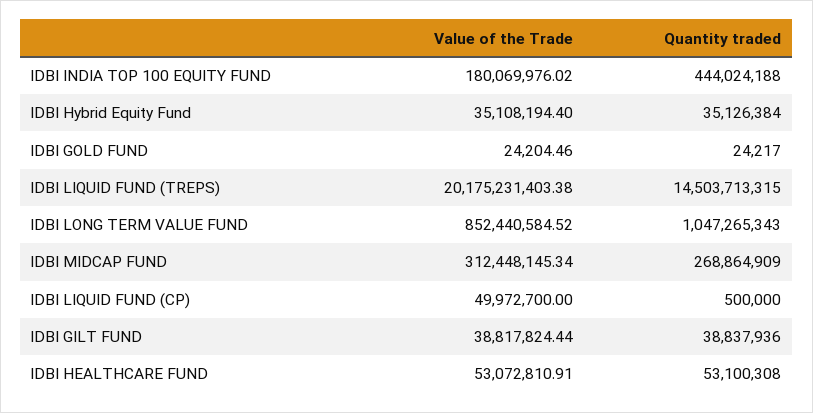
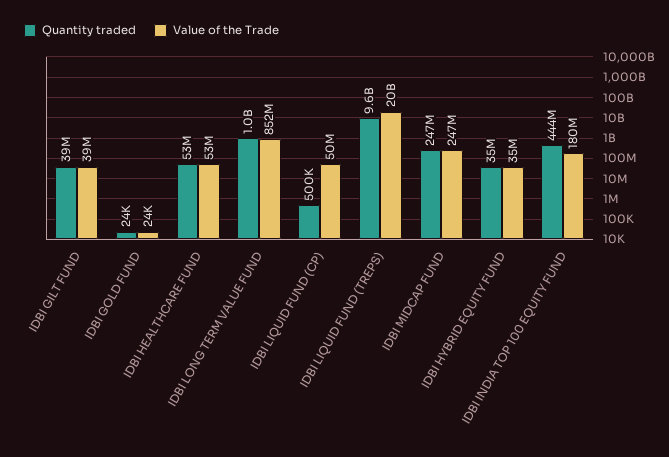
Quantity traded, IDBI LIQUID FUND (TREPS): 14503713315 -> 9600000000
Value of the Trade, IDBI MIDCAP FUND: 312448145.34 -> 247000000
Quantity traded, IDBI MIDCAP FUND: 268864909 -> 247000000

